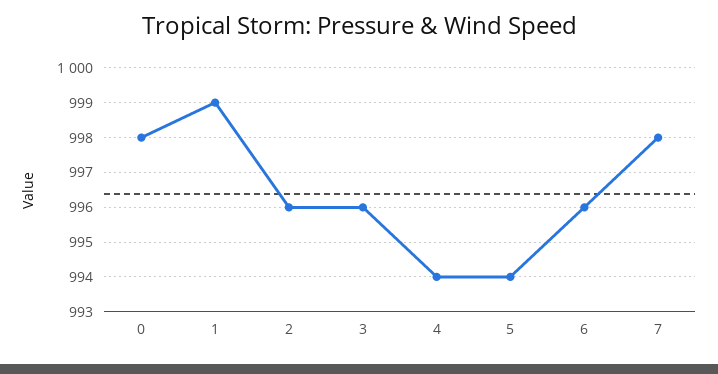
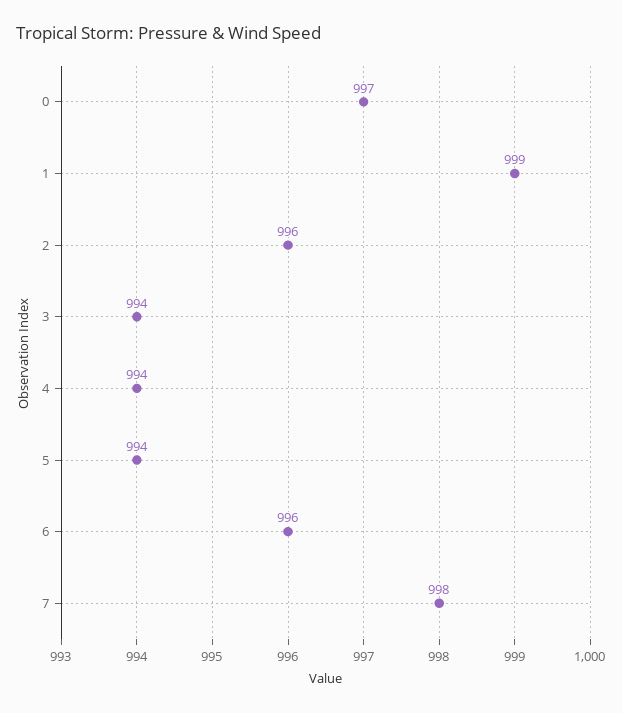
0: 998 -> 997
3: 996 -> 994

